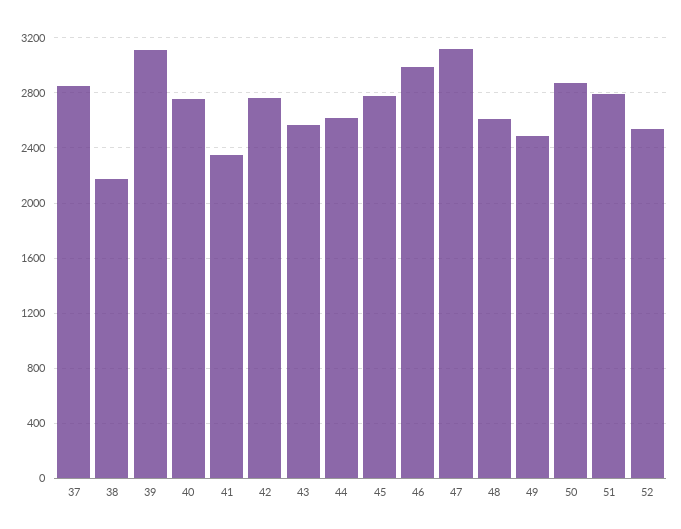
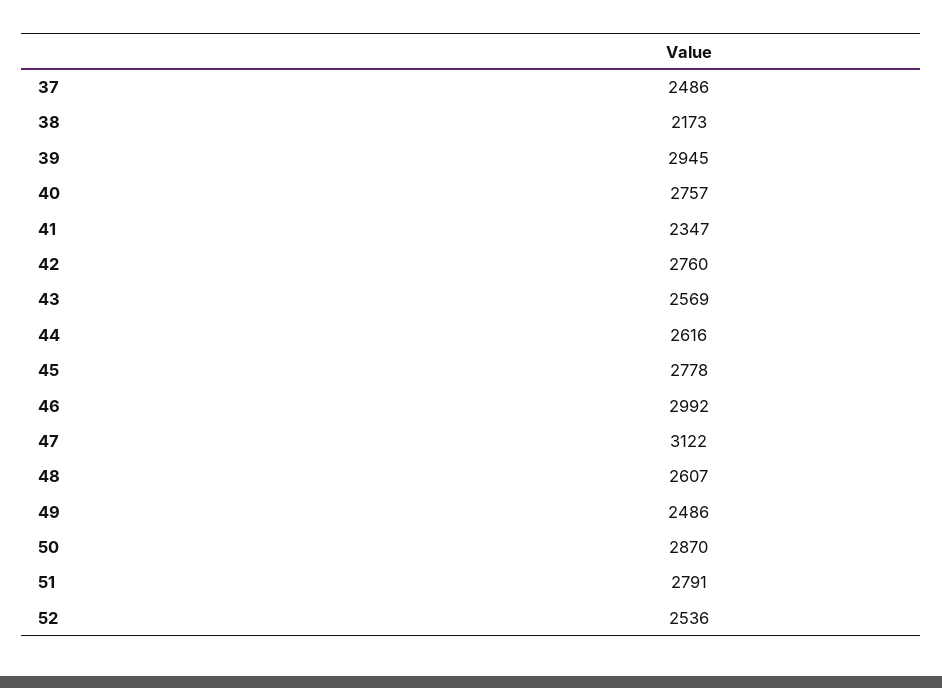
37: 2850 -> 2486
39: 3100 -> 2945

